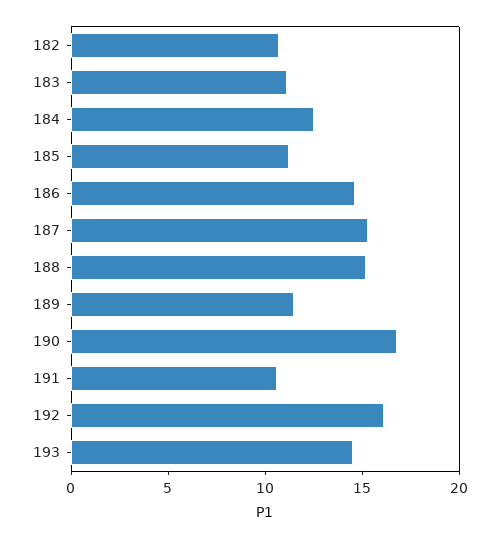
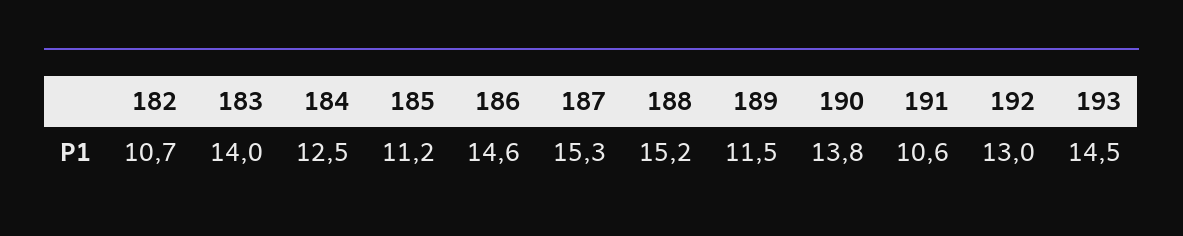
183: 11 -> 14
190: 17 -> 13.8
192: 16 -> 13

